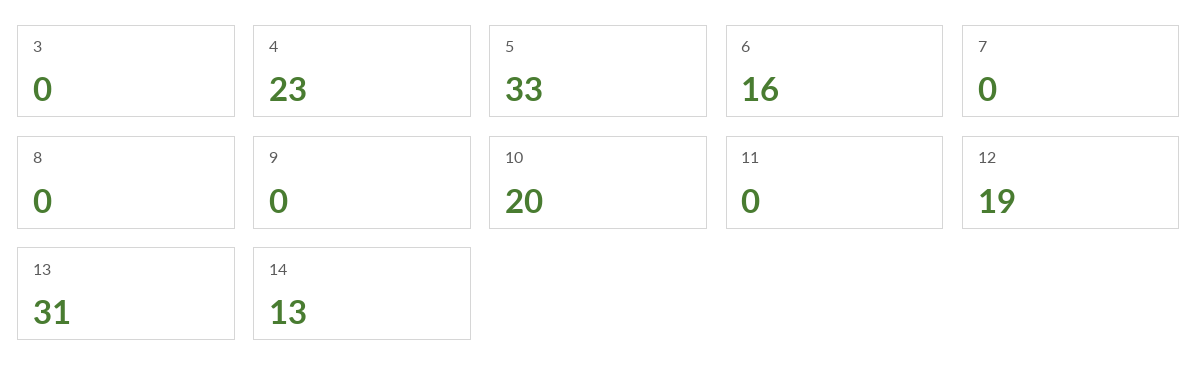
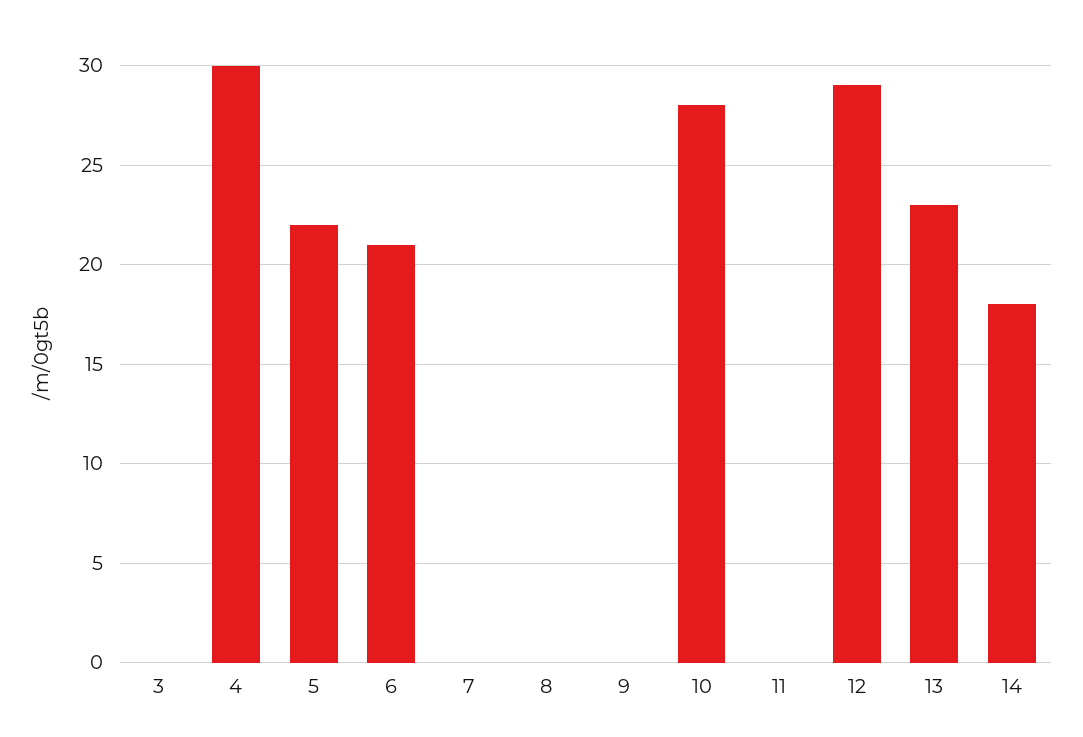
4: 23 -> 30
5: 33 -> 22
6: 16 -> 21
10: 20 -> 28
12: 19 -> 29
13: 31 -> 23
14: 13 -> 18

